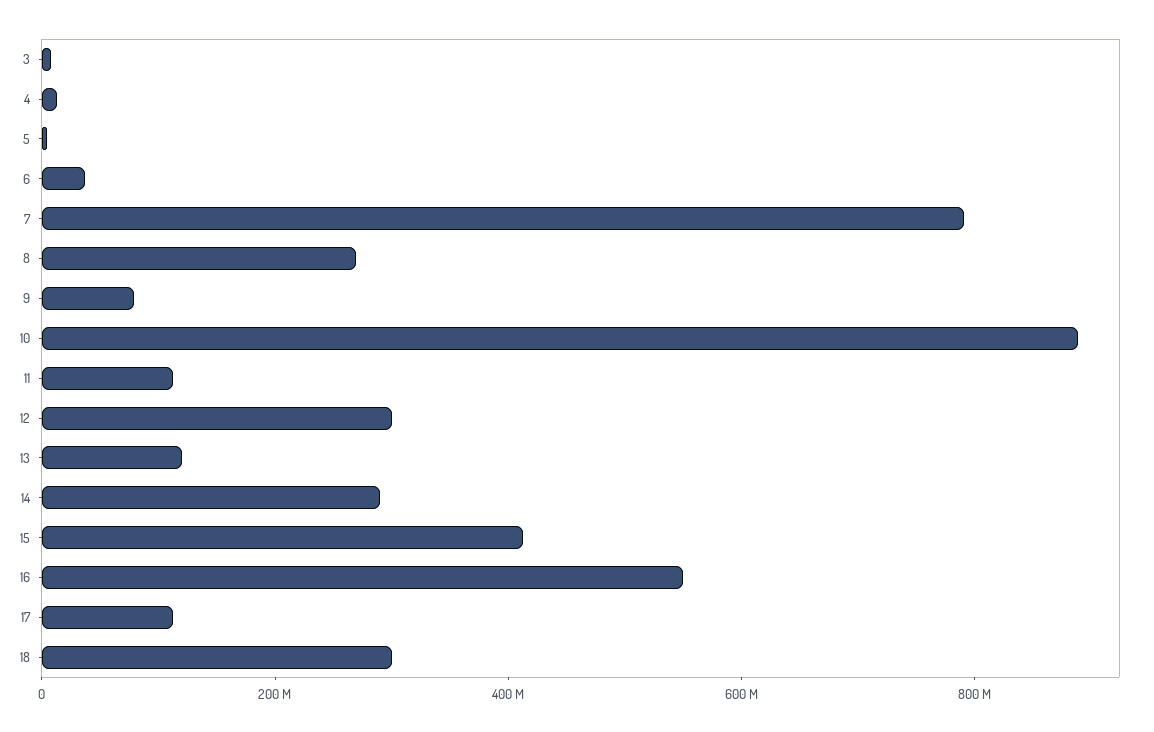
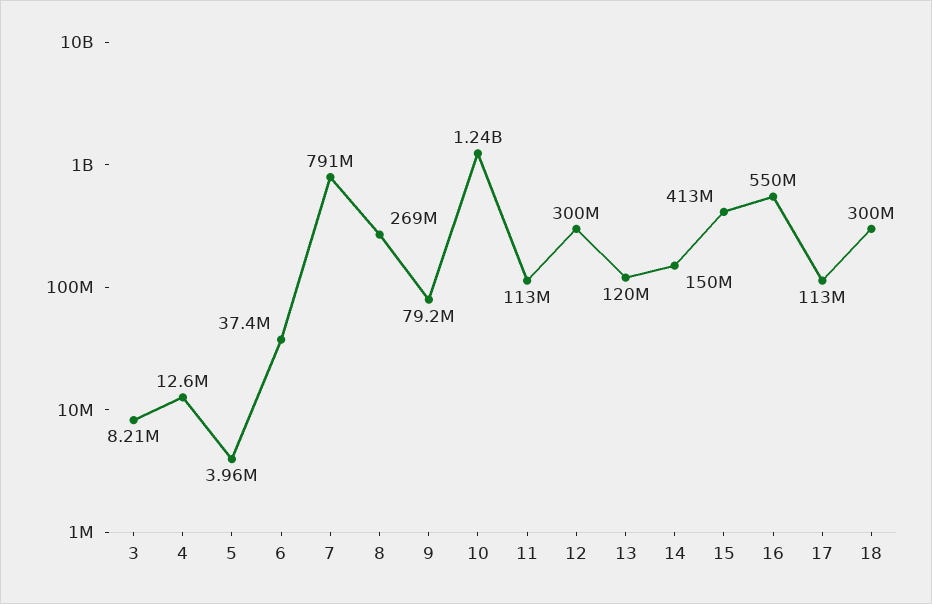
10: 900000000 -> 1240000000
14: 300000000 -> 150000000

